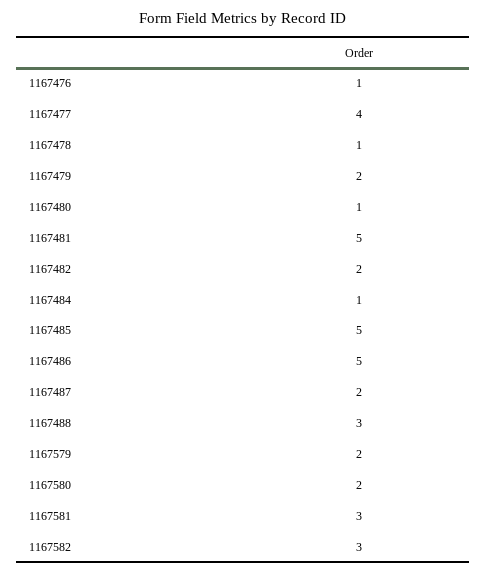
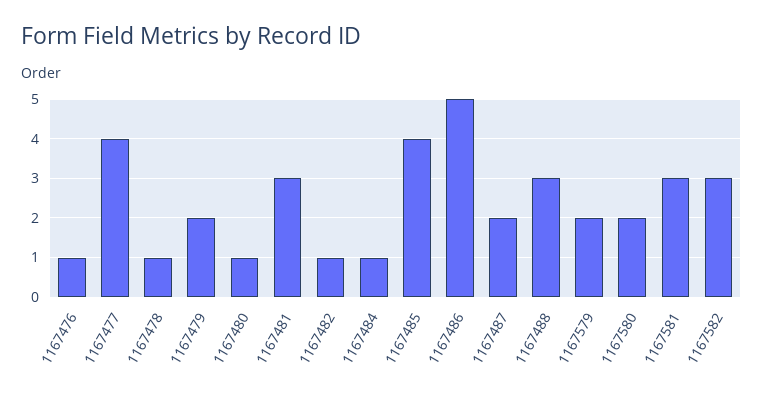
1167481: 5 -> 3
1167482: 2 -> 1
1167485: 5 -> 4

